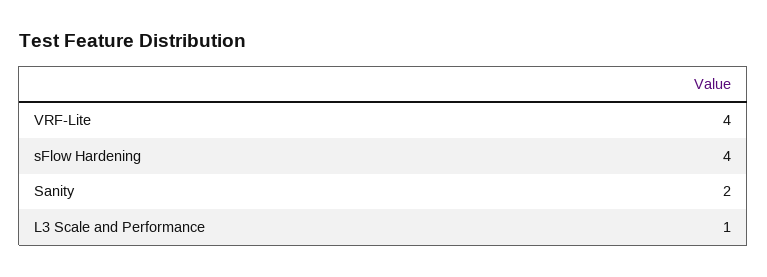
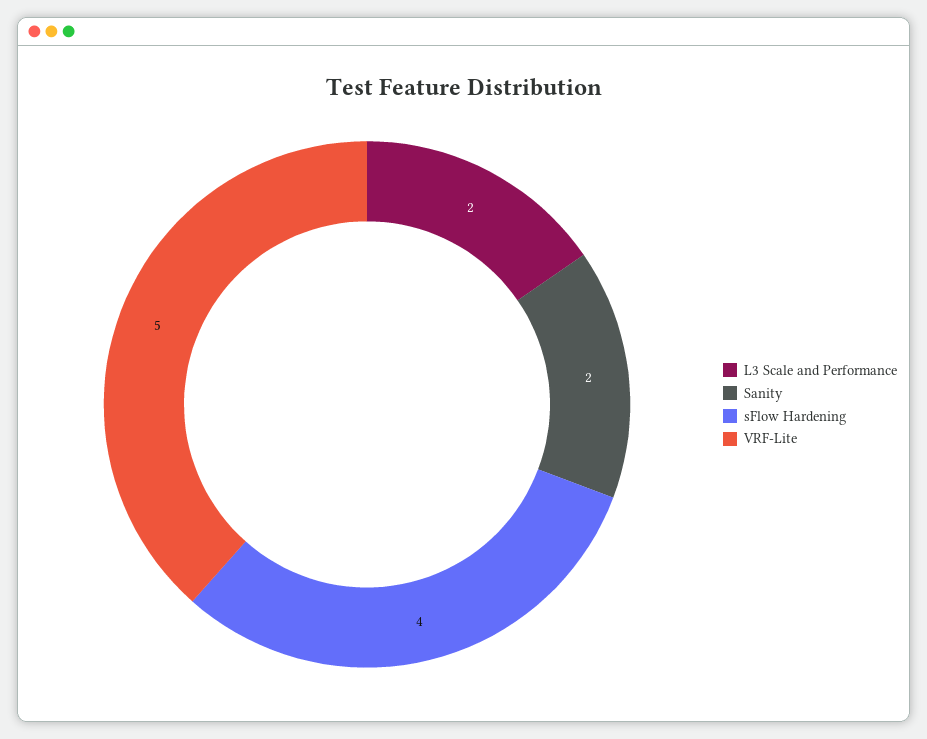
VRF-Lite: 4 -> 5
L3 Scale and Performance: 1 -> 2

